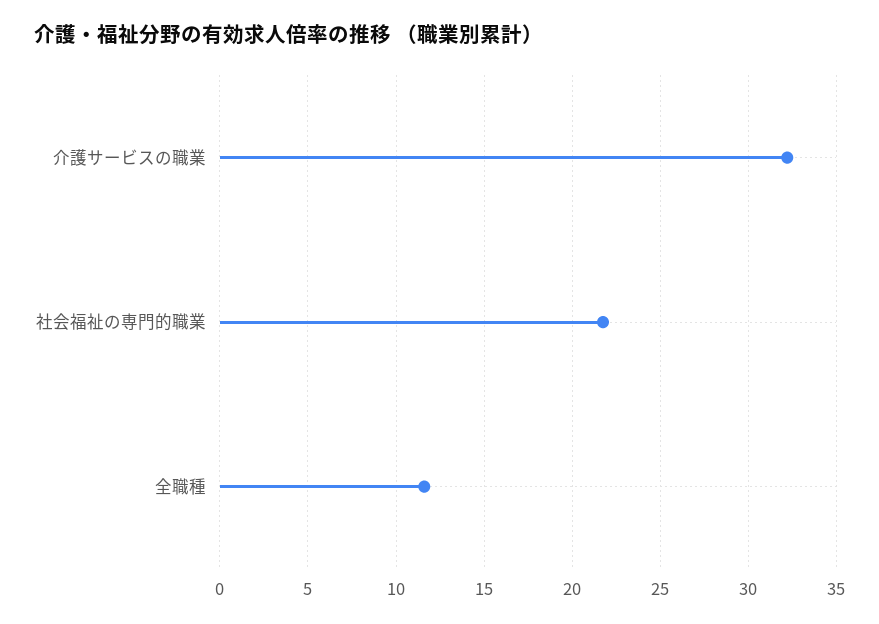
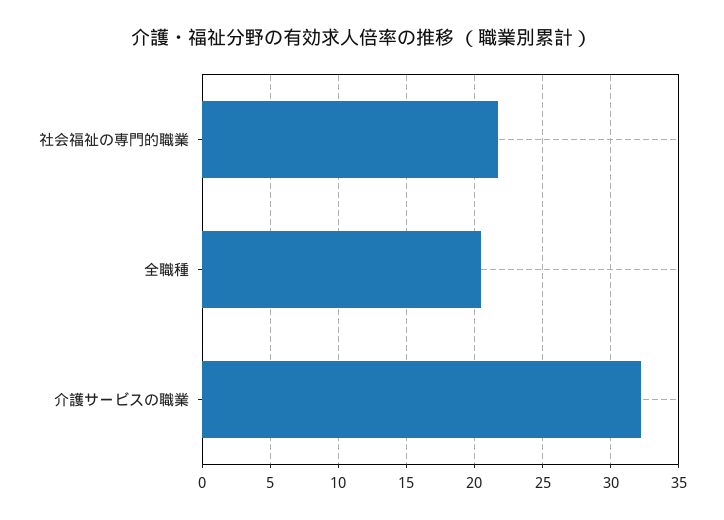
全職種: 11.5 -> 20.5

